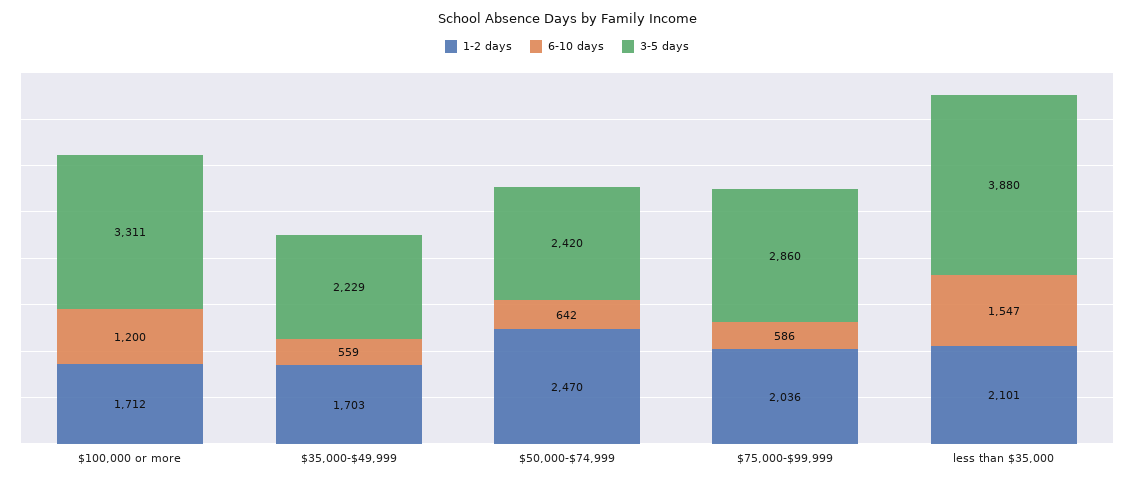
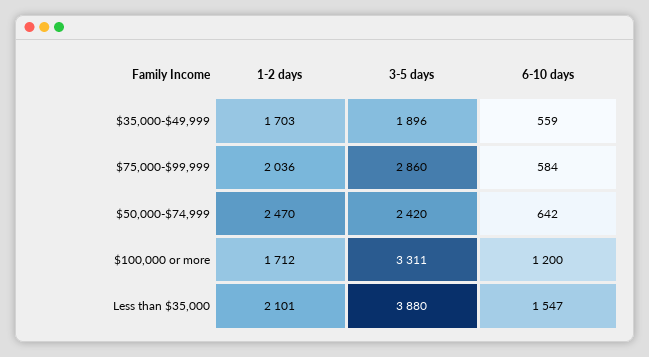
3-5 days, $35,000-$49,999: 2229 -> 1896
6-10 days, $75,000-$99,999: 586 -> 584

